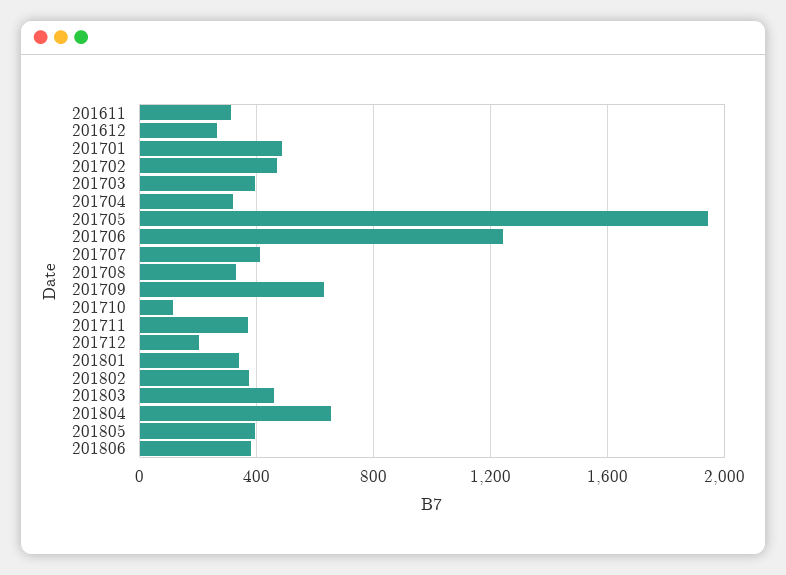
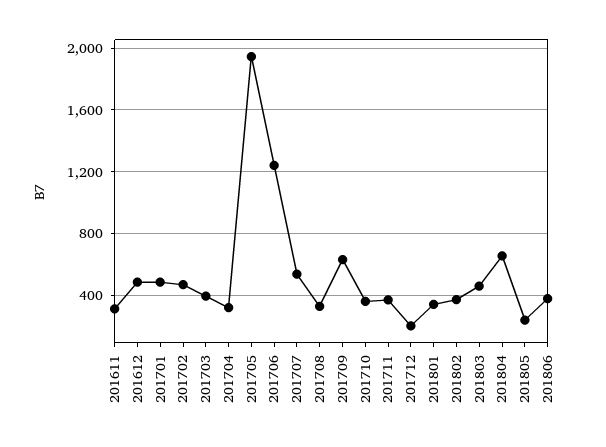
201612: 250 -> 500
201707: 400 -> 550
201710: 100 -> 350
201805: 400 -> 250

